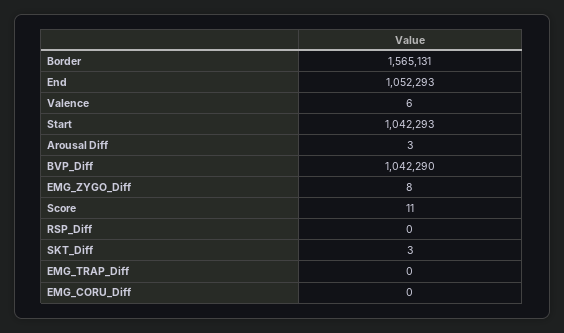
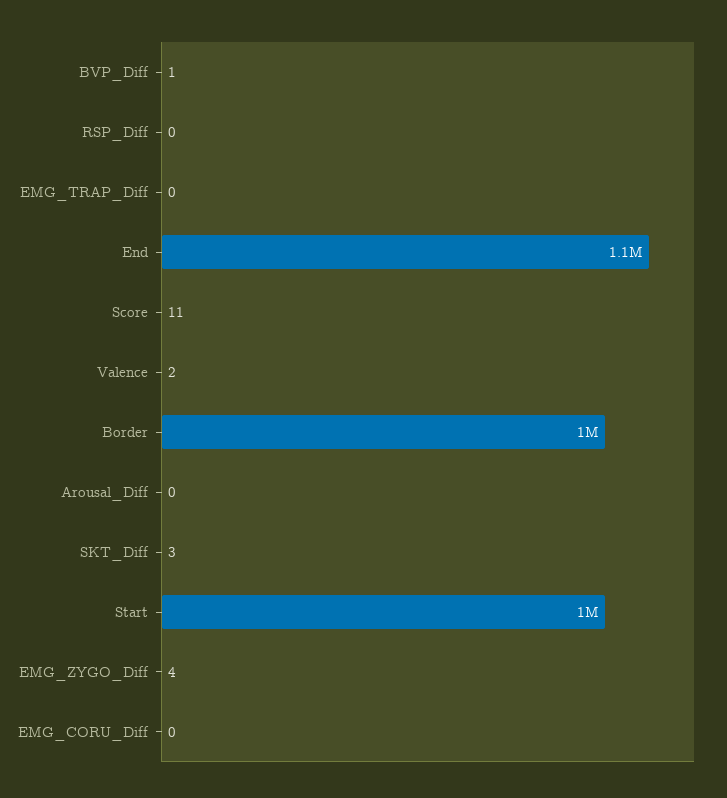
Border: 1565131 -> 1000000
Valence: 6 -> 2
Arousal Diff: 3 -> 0
BVP_Diff: 1042290 -> 1
EMG_ZYGO_Diff: 8 -> 4

